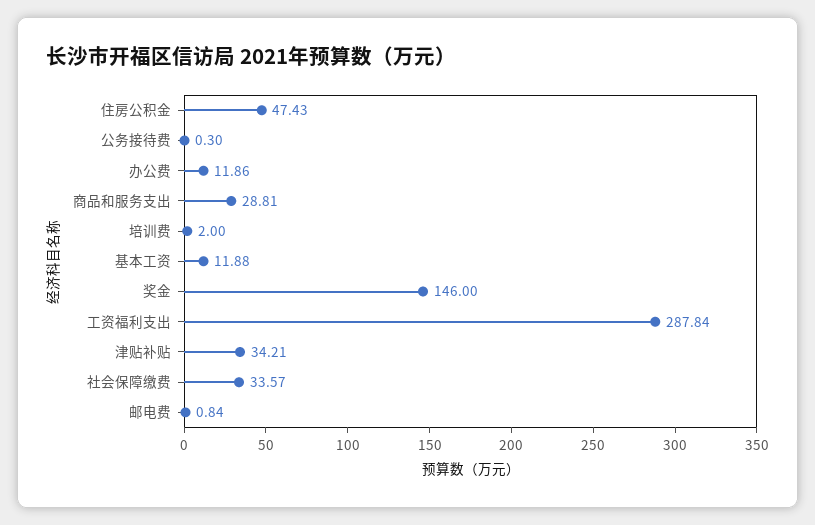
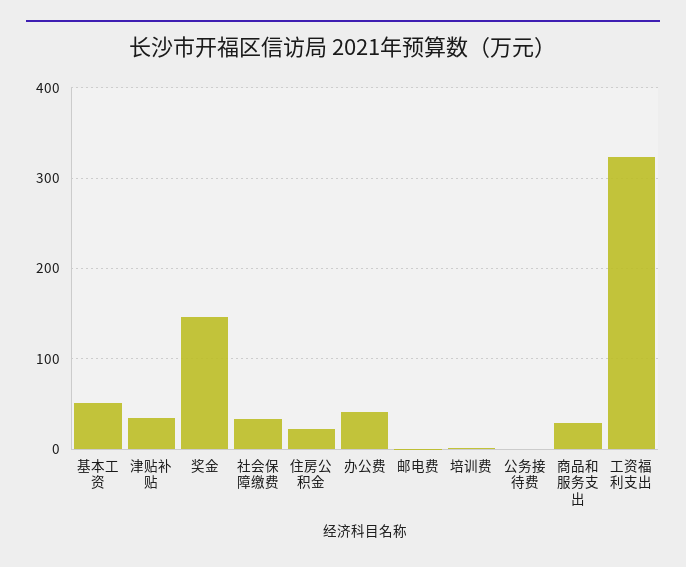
住房公积金: 47.43 -> 20
办公费: 11.86 -> 40
基本工资: 11.88 -> 50
工资福利支出: 287.84 -> 320

